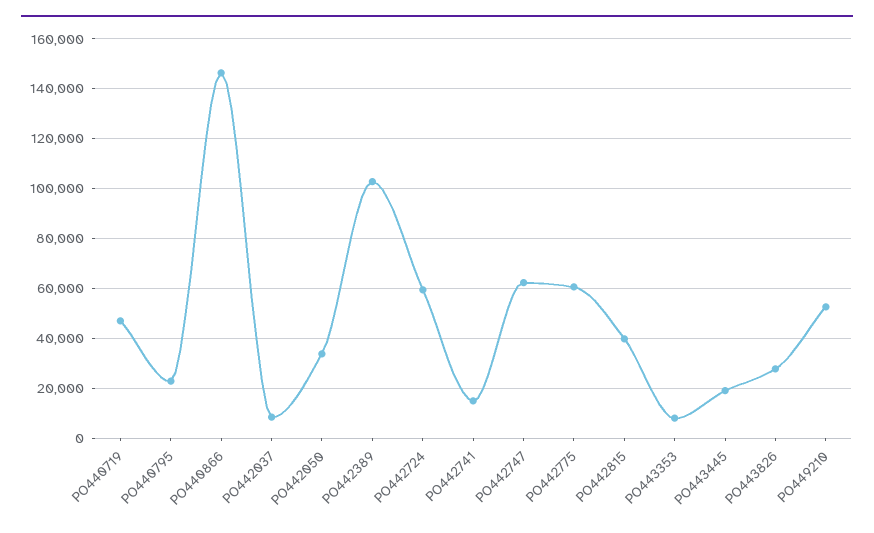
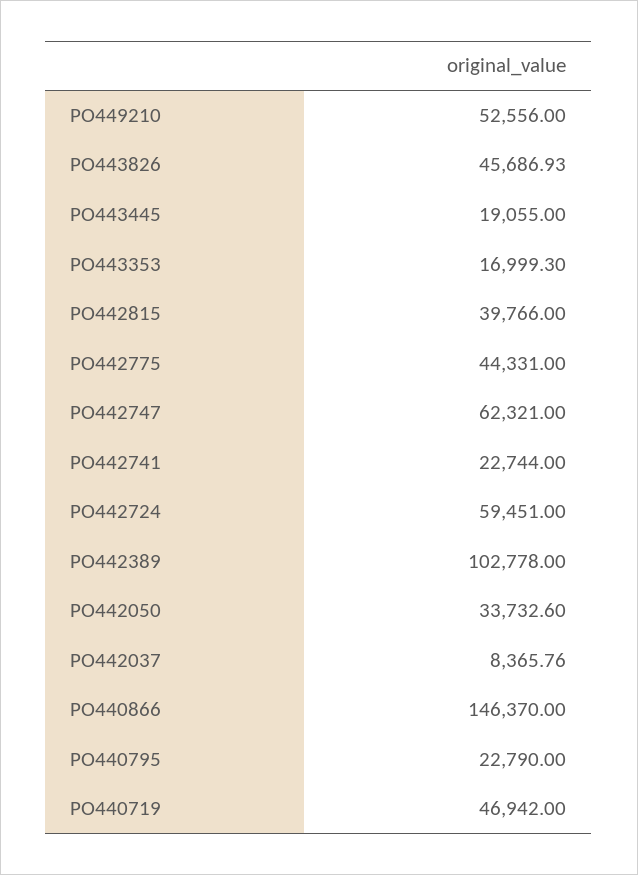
PO442741: 15000 -> 22744
PO442775: 60000 -> 44331
PO443353: 7500 -> 16999.3
PO443826: 27500 -> 45686.93

